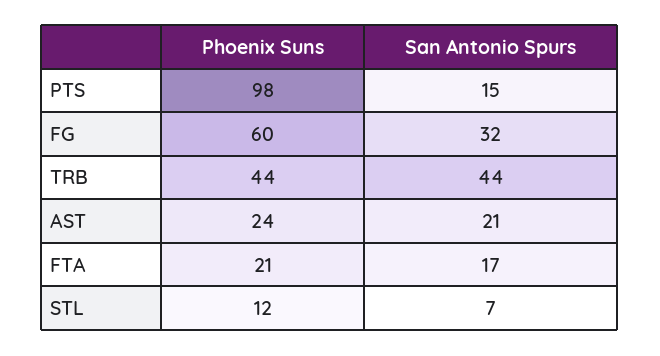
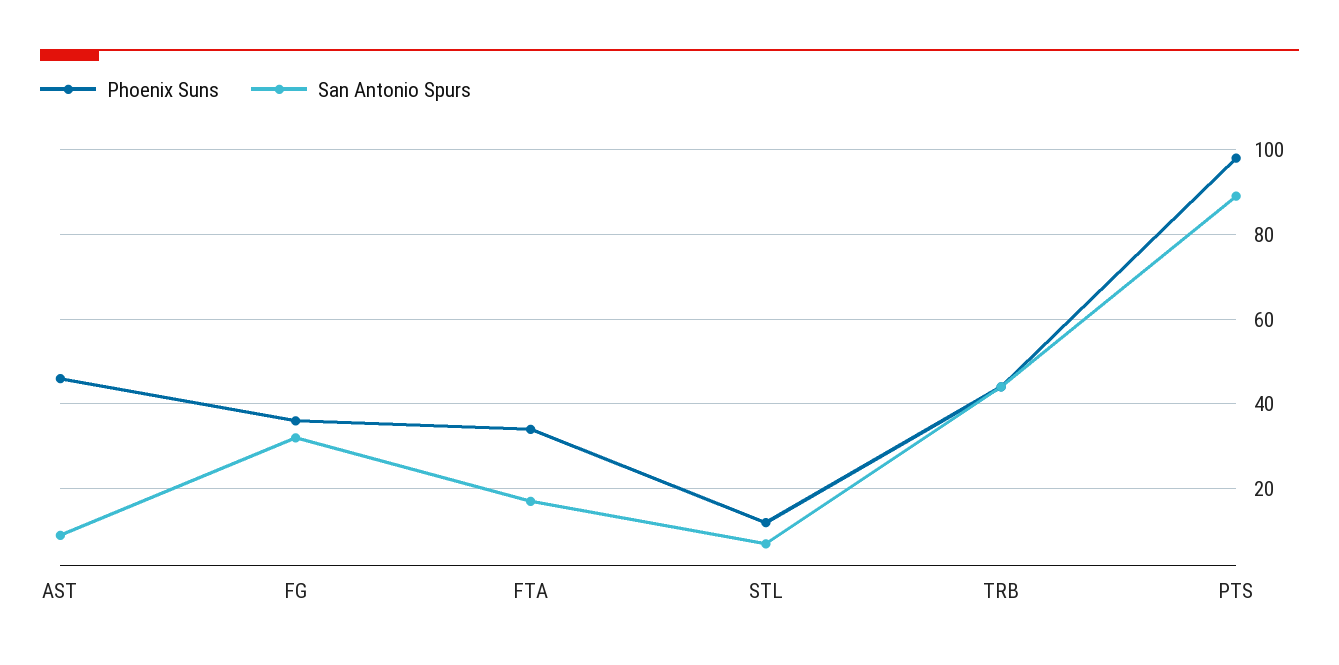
San Antonio Spurs, PTS: 15 -> 90
Phoenix Suns, FG: 60 -> 35
Phoenix Suns, AST: 24 -> 45
San Antonio Spurs, AST: 21 -> 10
Phoenix Suns, FTA: 21 -> 35

